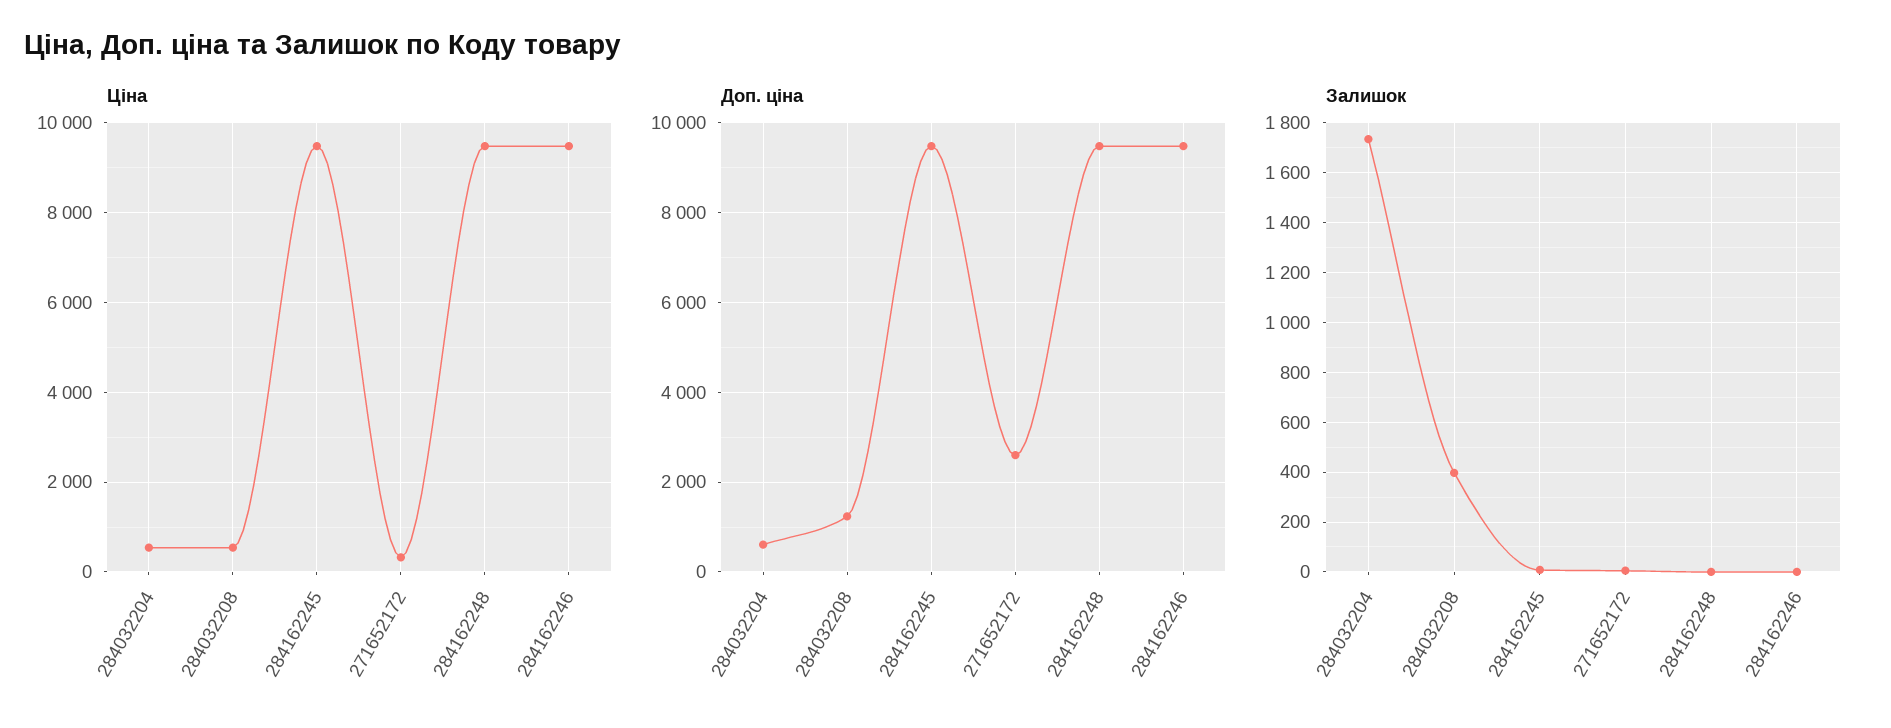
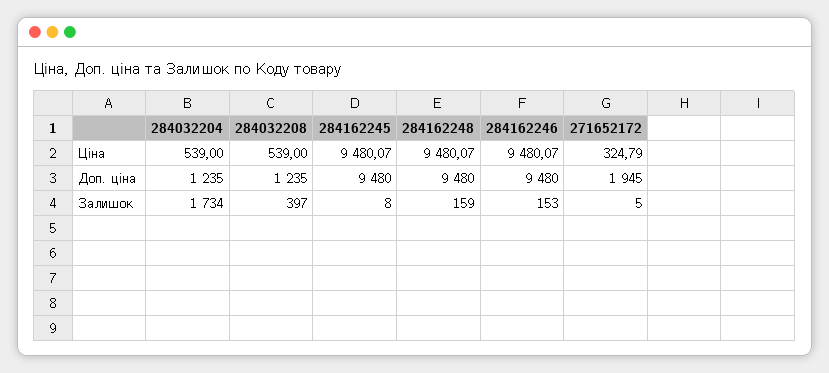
Доп. ціна, 284032204: 600 -> 1235
Доп. ціна, 271652172: 2600 -> 1945
Залишок, 284162248: 0 -> 159
Залишок, 284162246: 0 -> 153

